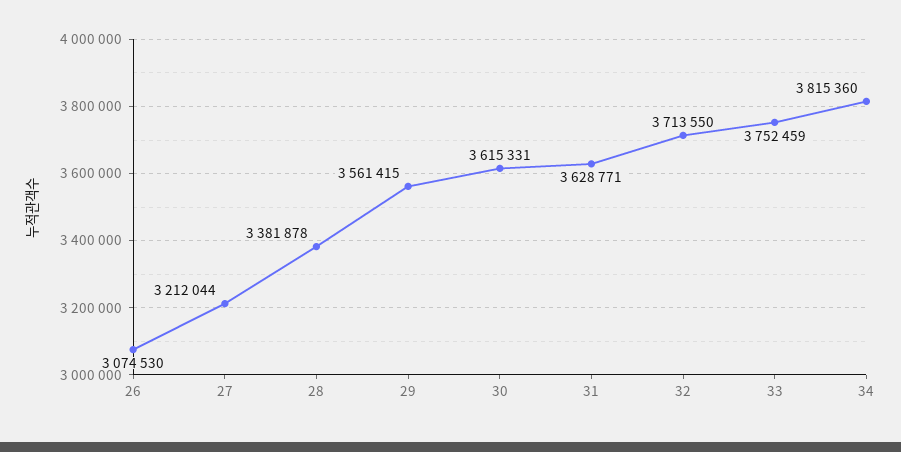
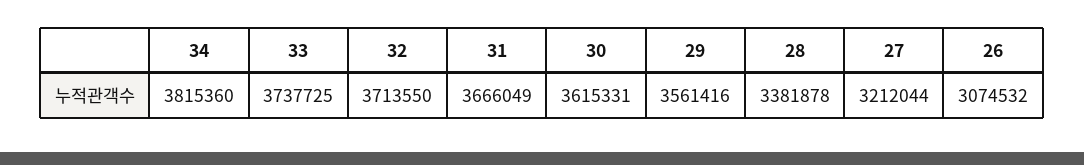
26: 3074530 -> 3074532
29: 3561415 -> 3561416
31: 3628771 -> 3666049
33: 3752459 -> 3737725

